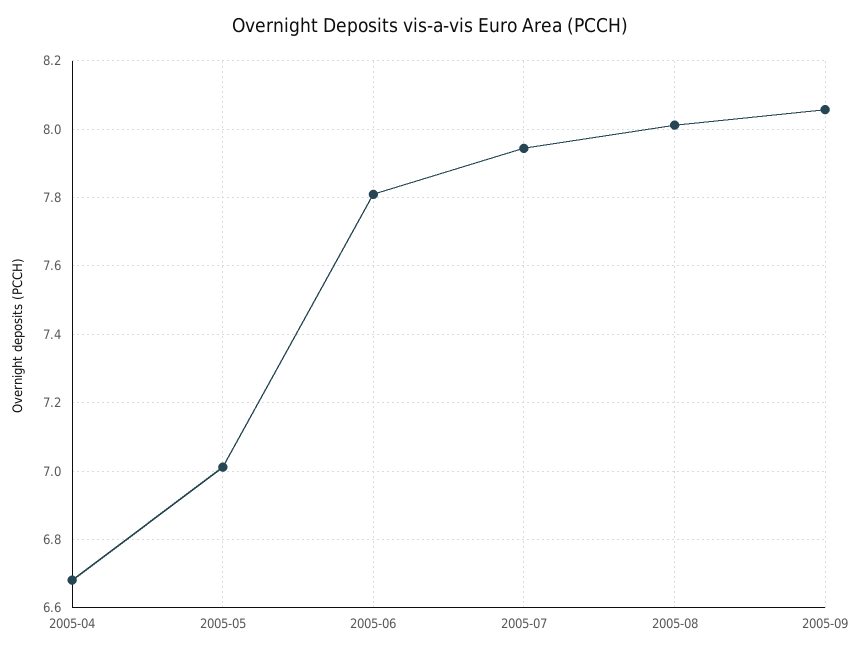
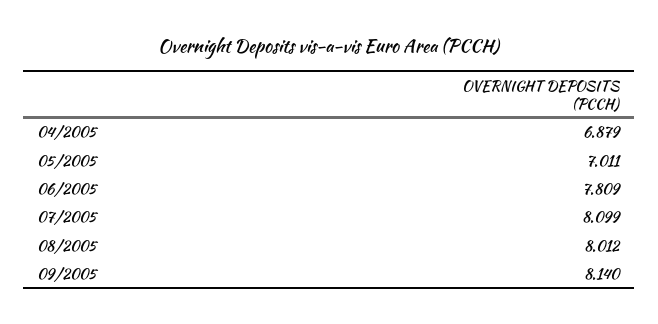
2005-04: 6.68 -> 6.879
2005-07: 7.94 -> 8.099
2005-09: 8.06 -> 8.14

